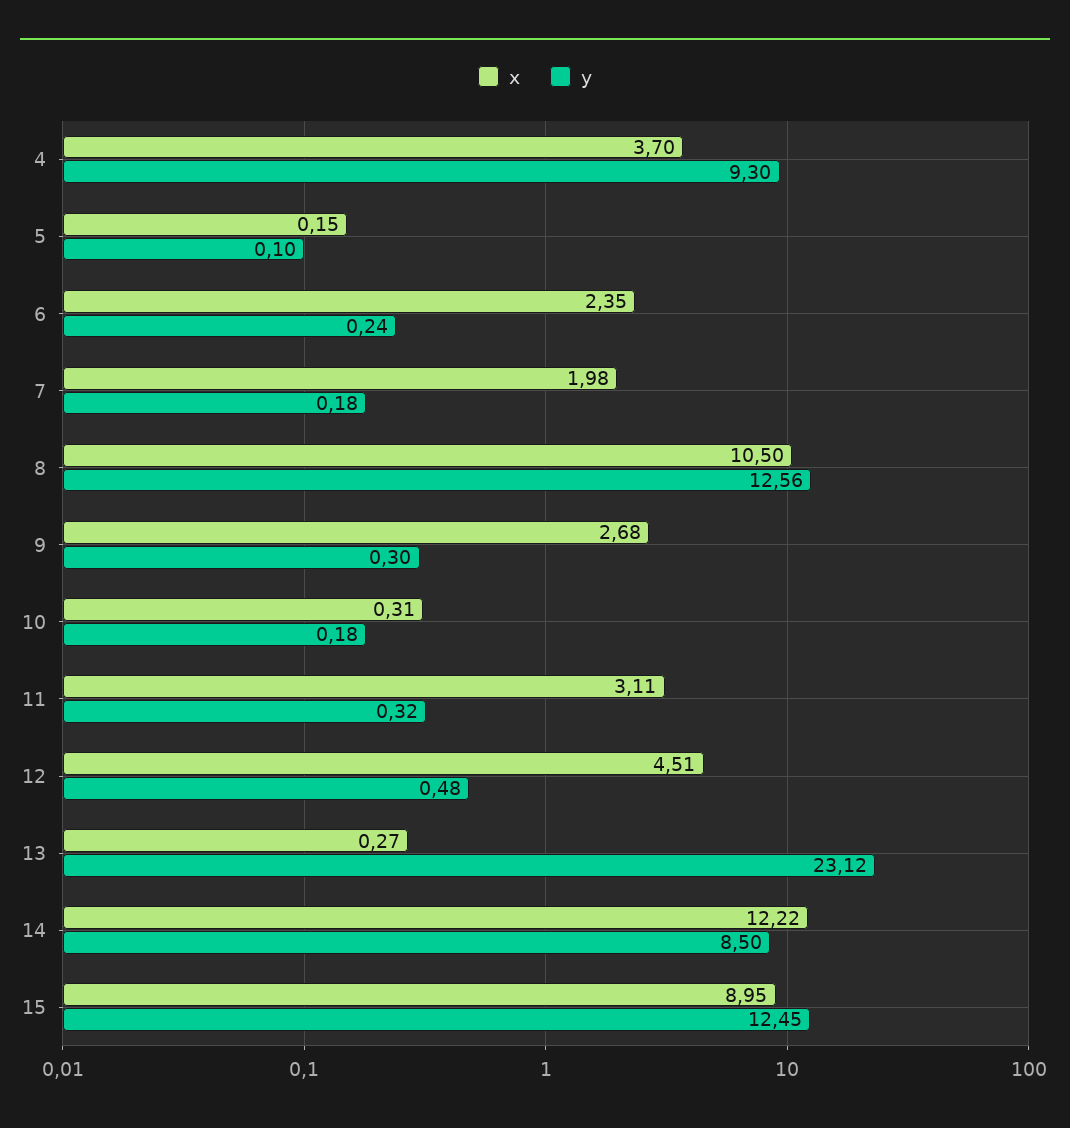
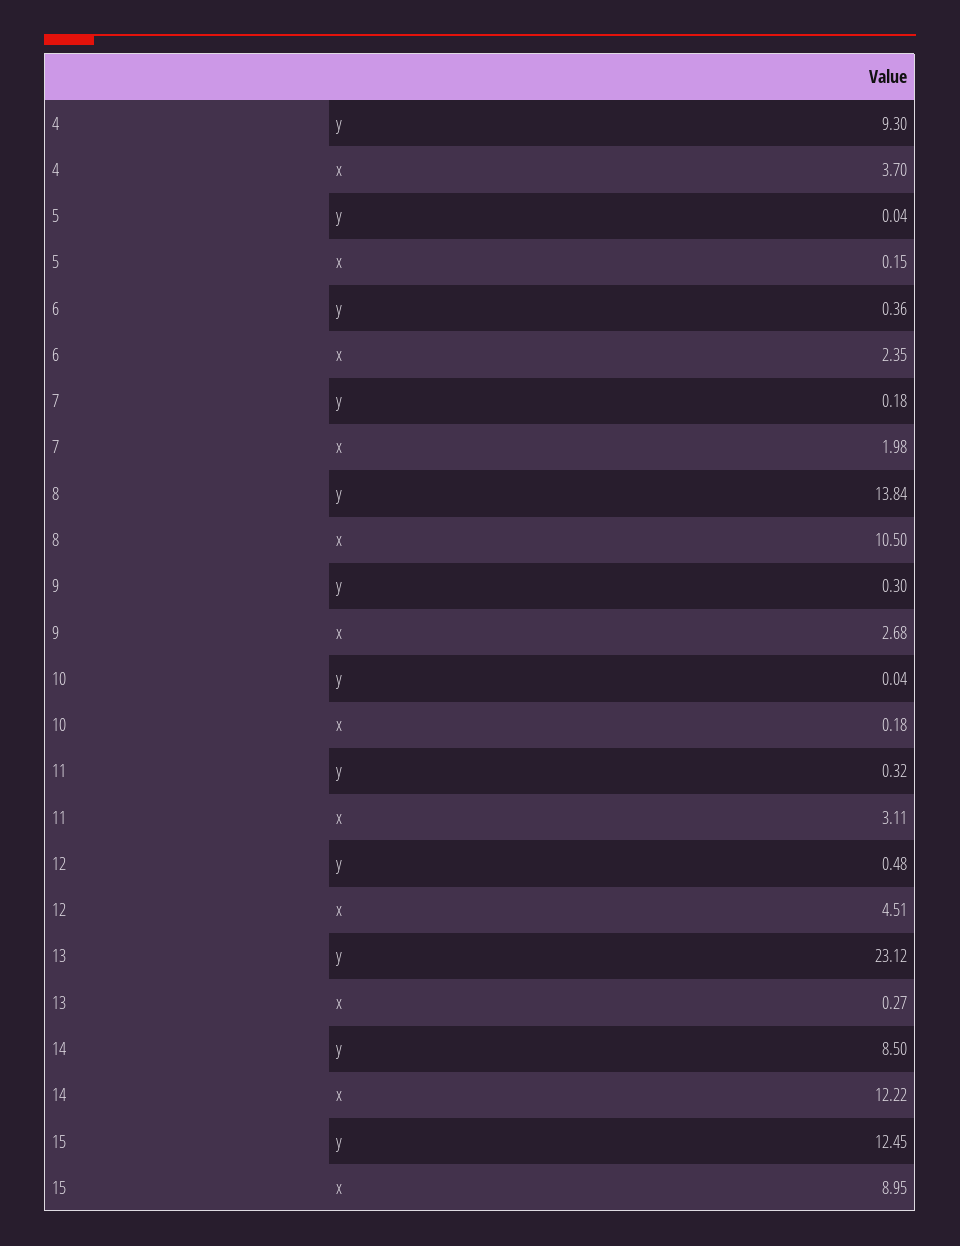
y, 5: 0.1 -> 0.04
y, 6: 0.24 -> 0.36
y, 8: 12.56 -> 13.84
x, 10: 0.31 -> 0.18
y, 10: 0.18 -> 0.04

